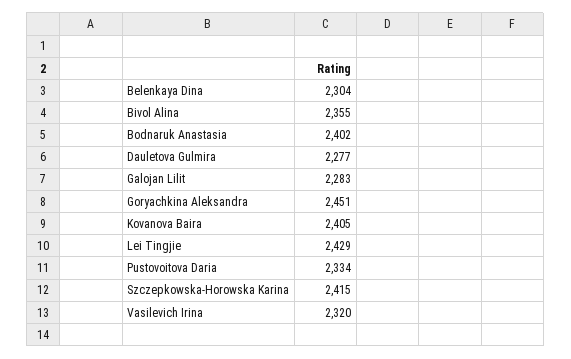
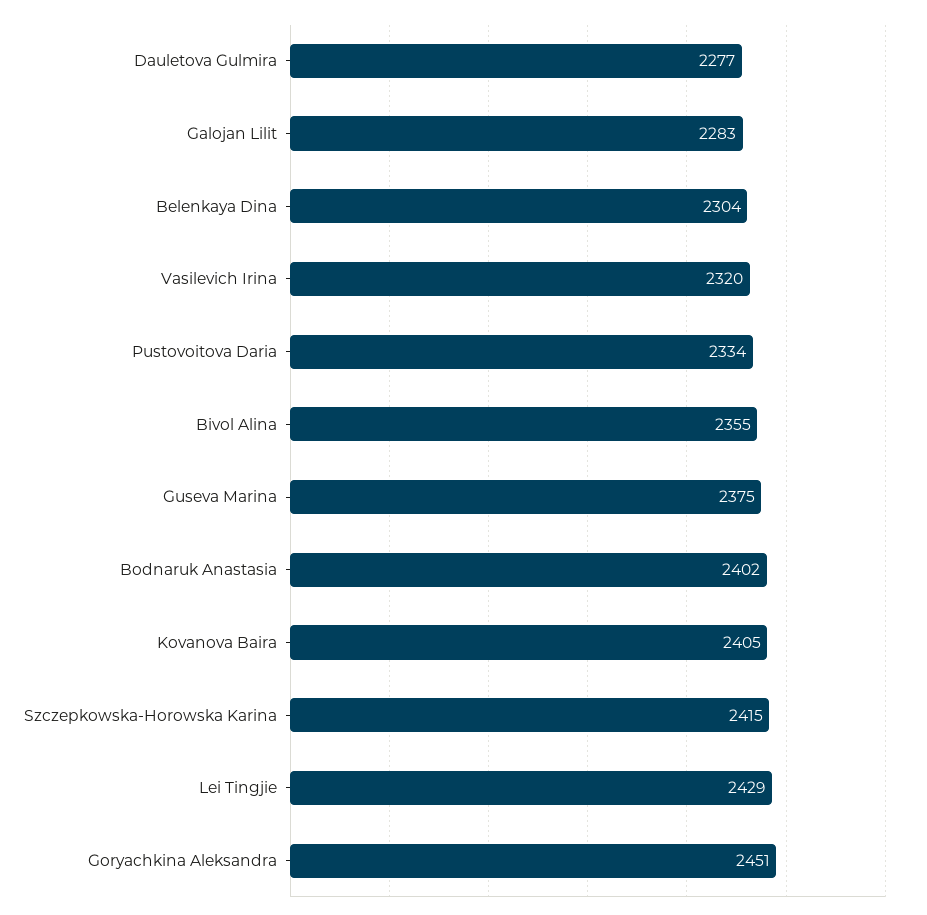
Guseva Marina: none -> 2375

